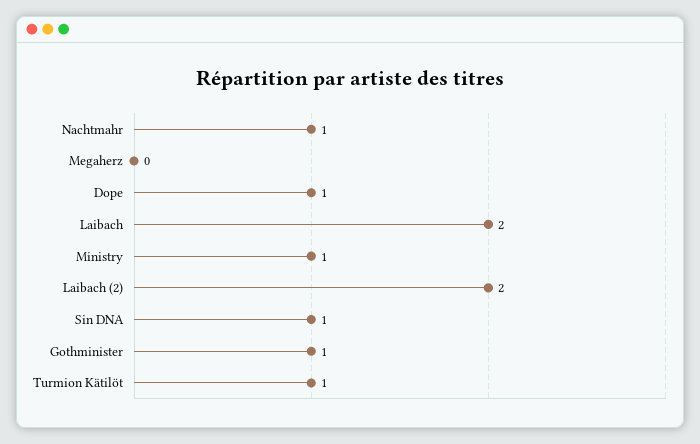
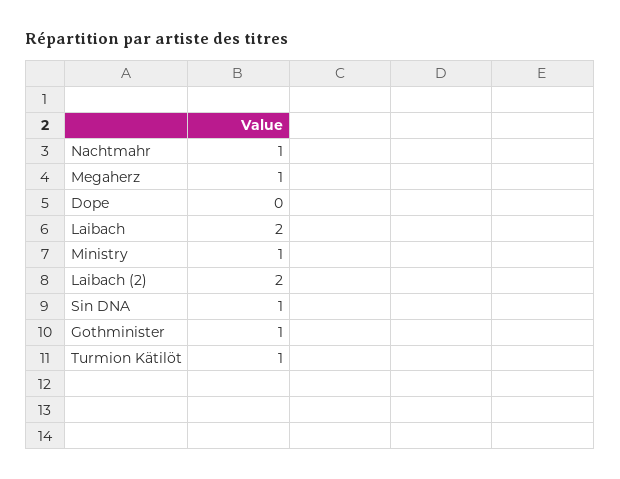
Megaherz: 0 -> 1
Dope: 1 -> 0

